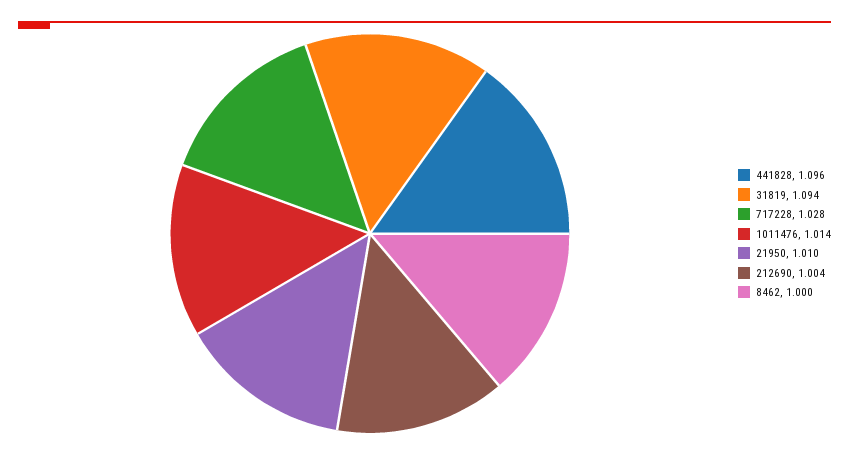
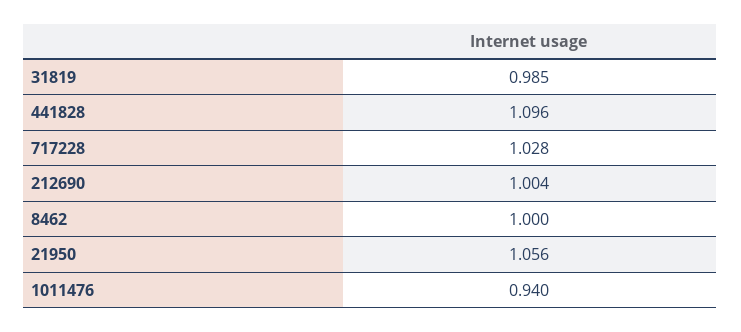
31819: 1.094 -> 0.985
1011476: 1.014 -> 0.94
21950: 1.01 -> 1.056

